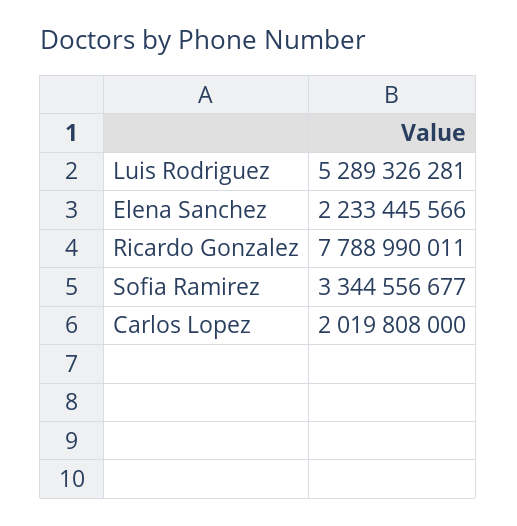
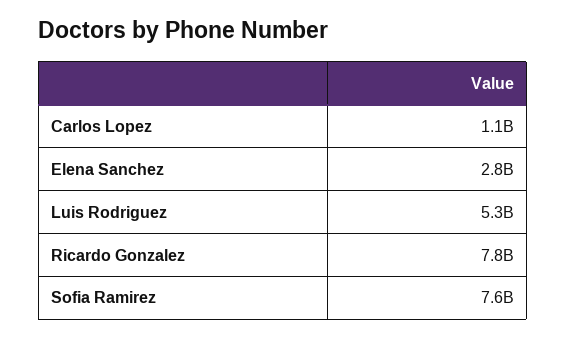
Elena Sanchez: 2233445566 -> 2800000000
Sofia Ramirez: 3344556677 -> 7600000000
Carlos Lopez: 2019808000 -> 1100000000

